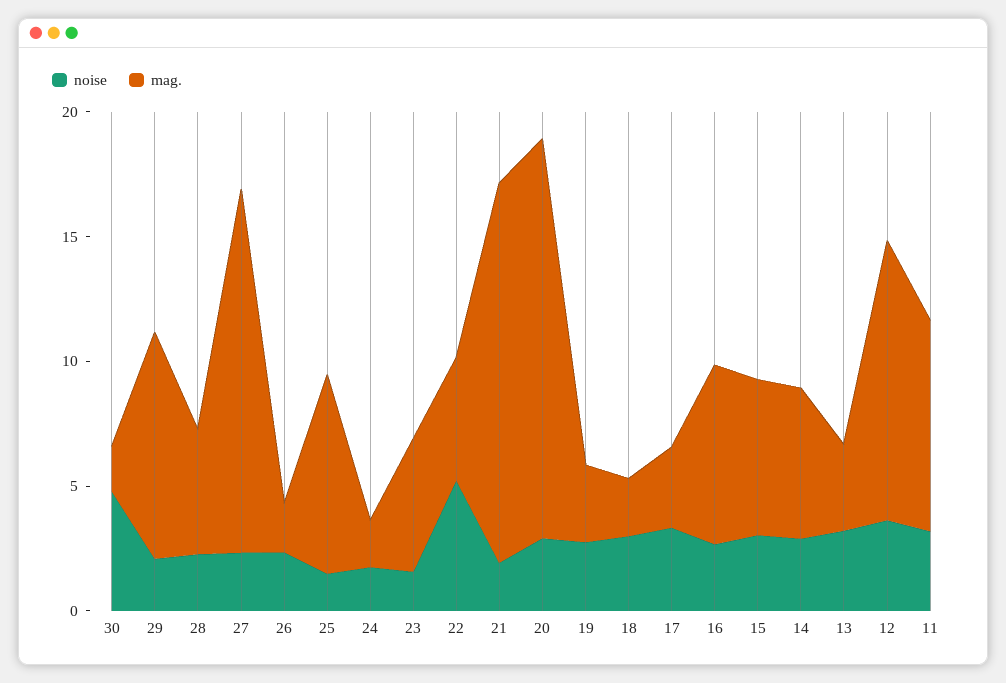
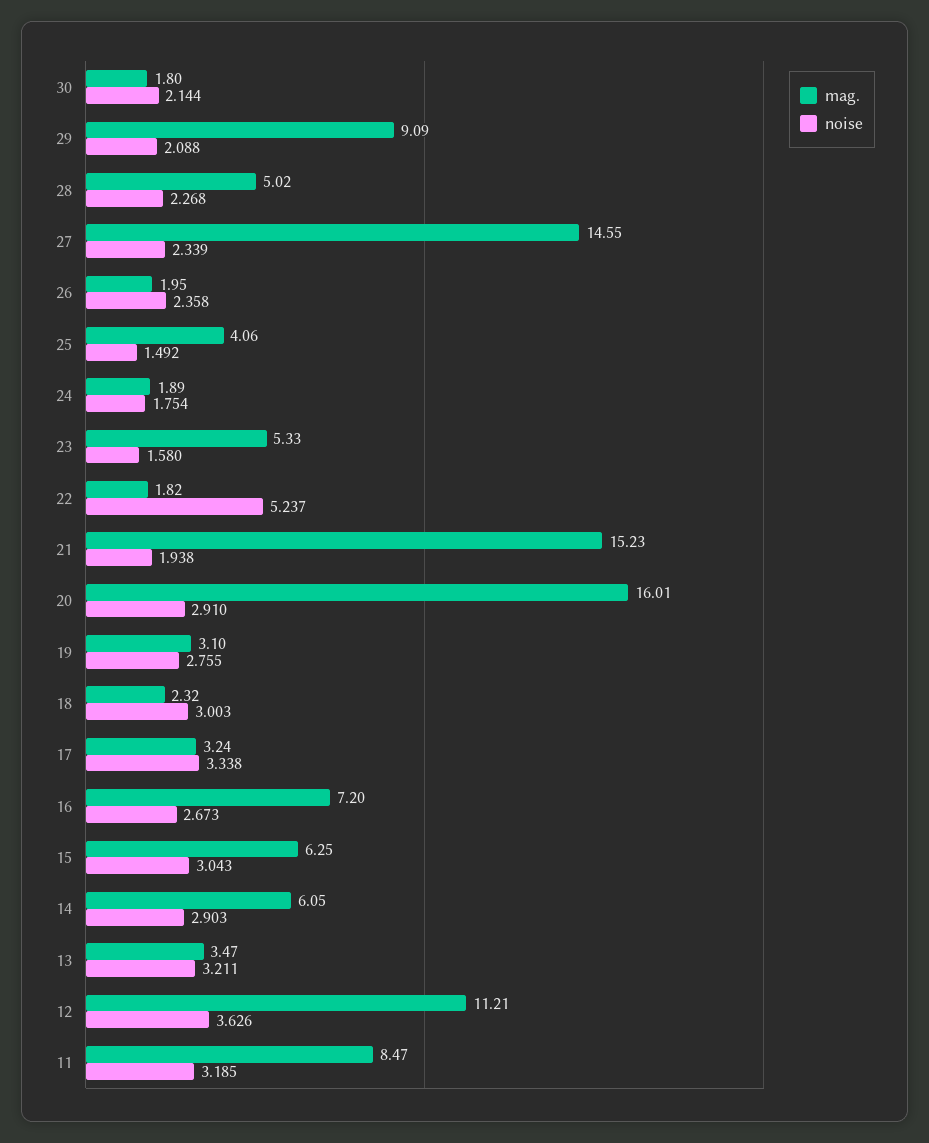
noise, 30: 5 -> 2.144
mag., 25: 8 -> 4.06
mag., 22: 5 -> 1.82

